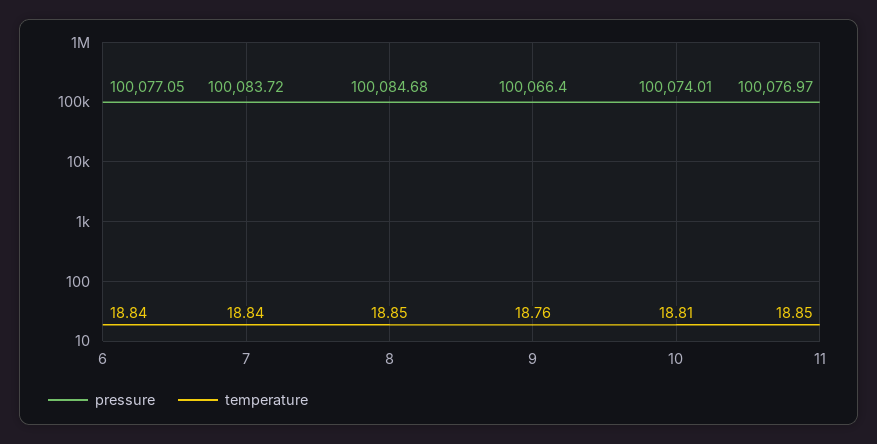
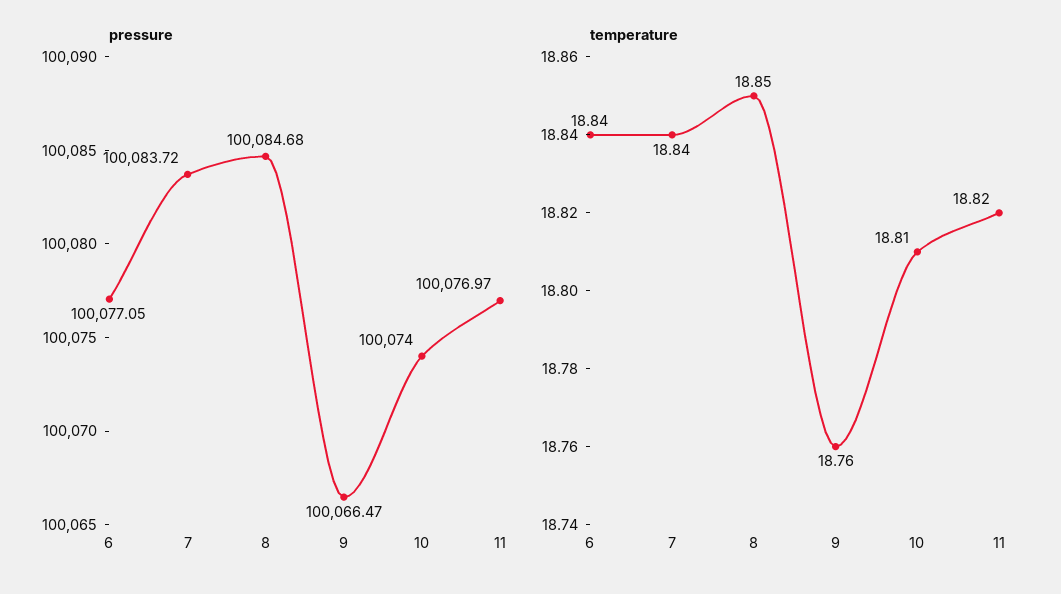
pressure, 9: 100066.4 -> 100066.47
pressure, 10: 100074.01 -> 100074
temperature, 11: 18.85 -> 18.82

